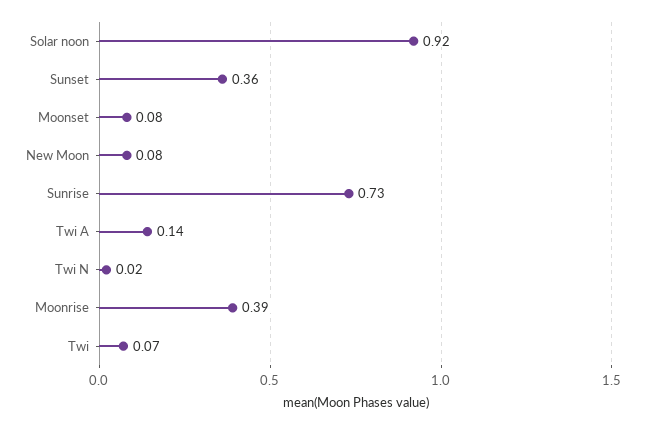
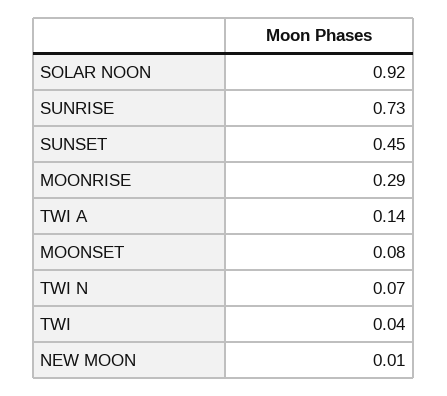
Sunset: 0.36 -> 0.45
New Moon: 0.08 -> 0.01
Twi N: 0.02 -> 0.07
Moonrise: 0.39 -> 0.29
Twi: 0.07 -> 0.04

